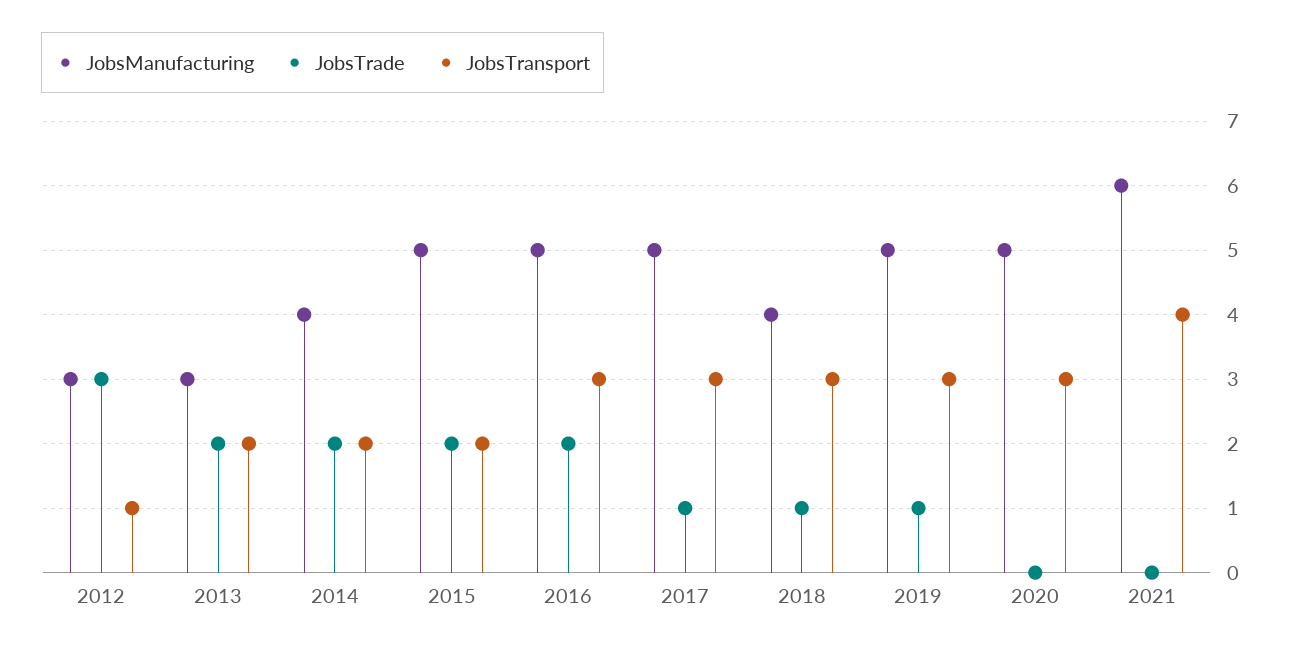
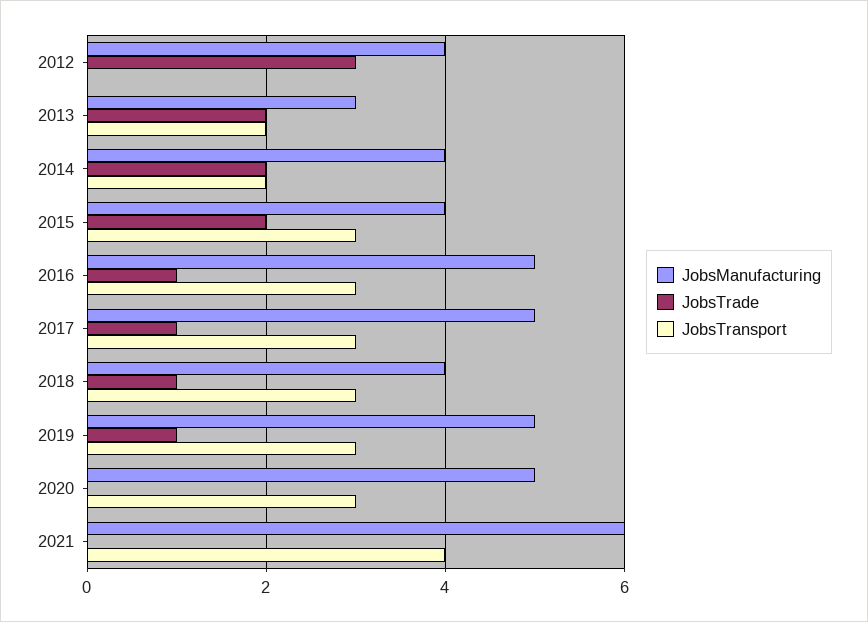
JobsManufacturing, 2012: 3 -> 4
JobsTransport, 2012: 1 -> 0
JobsManufacturing, 2015: 5 -> 4
JobsTransport, 2015: 2 -> 3
JobsTrade, 2016: 2 -> 1

